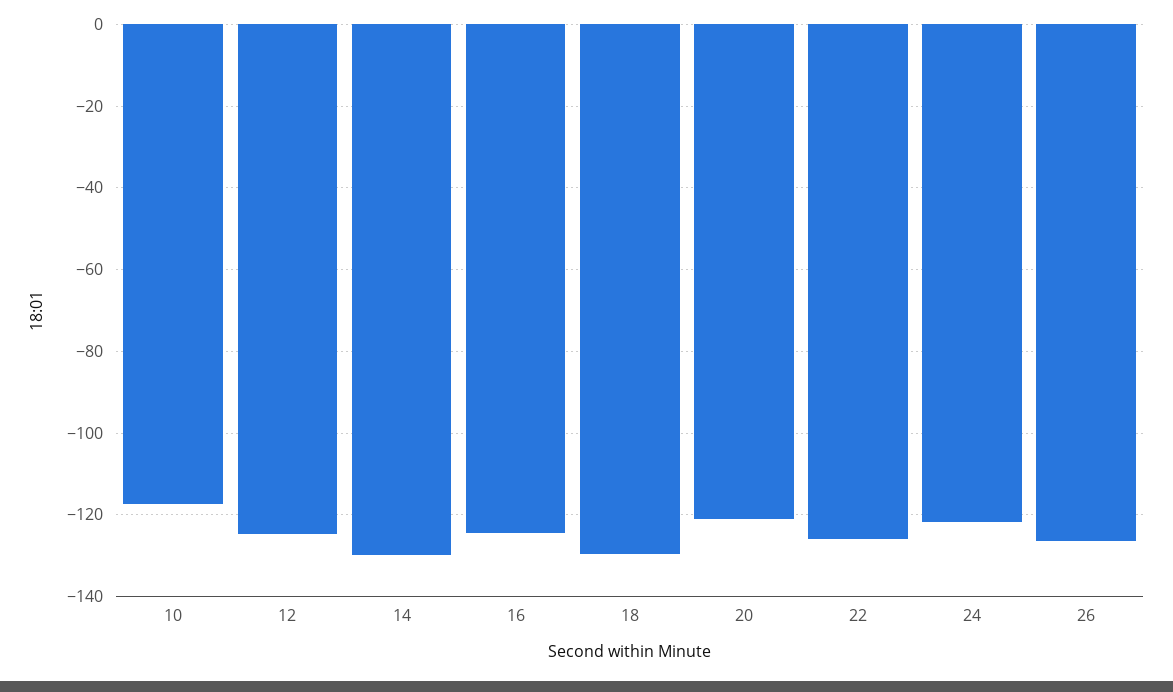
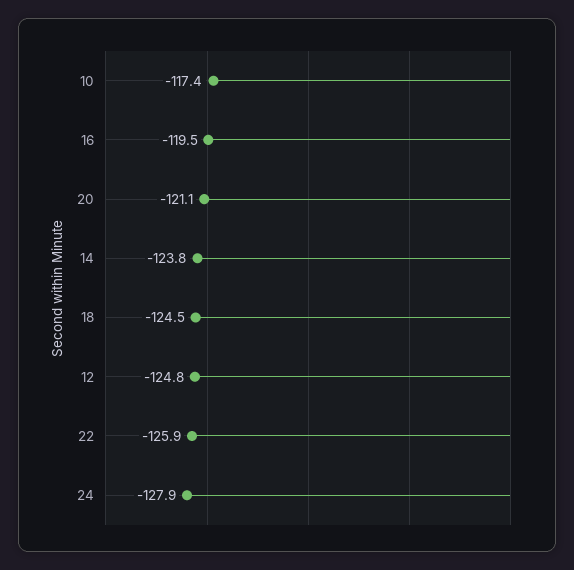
14: -130 -> -123.8
16: -124 -> -119.5
18: -130 -> -124.5
24: -122 -> -127.9
26: -126 -> none

